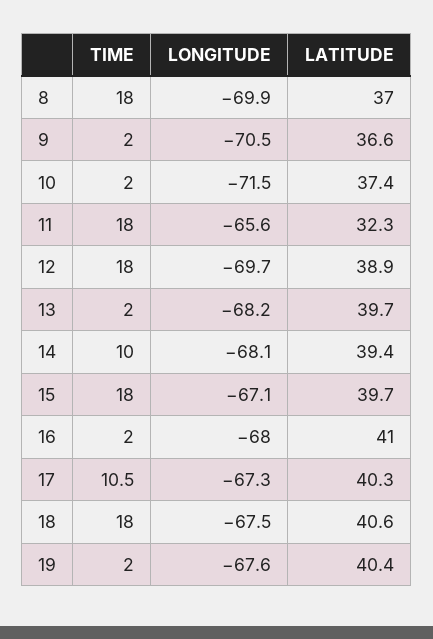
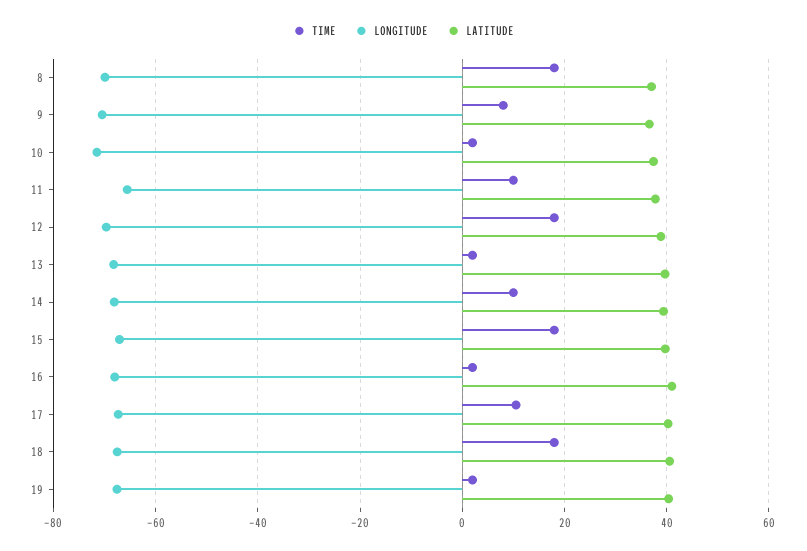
TIME, 9: 2 -> 8
TIME, 11: 18 -> 10
LATITUDE, 11: 32.3 -> 38

